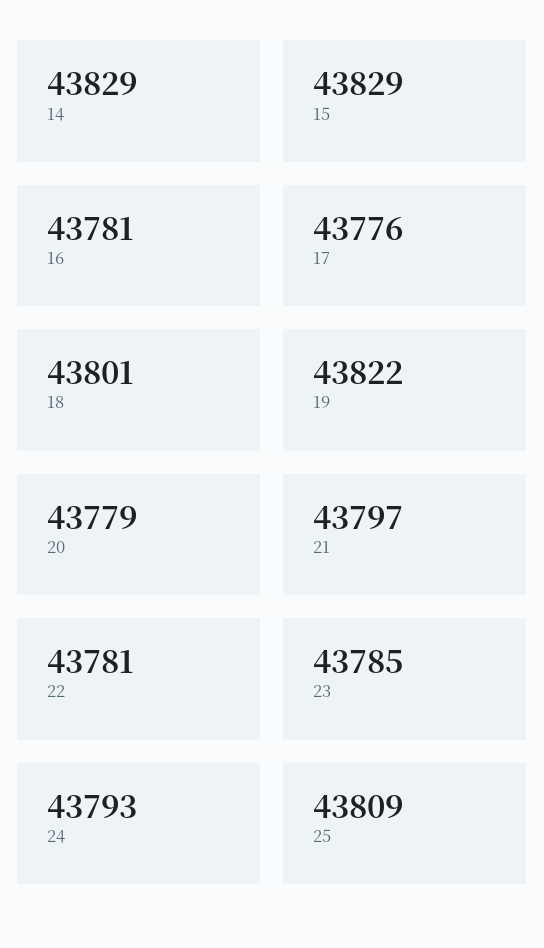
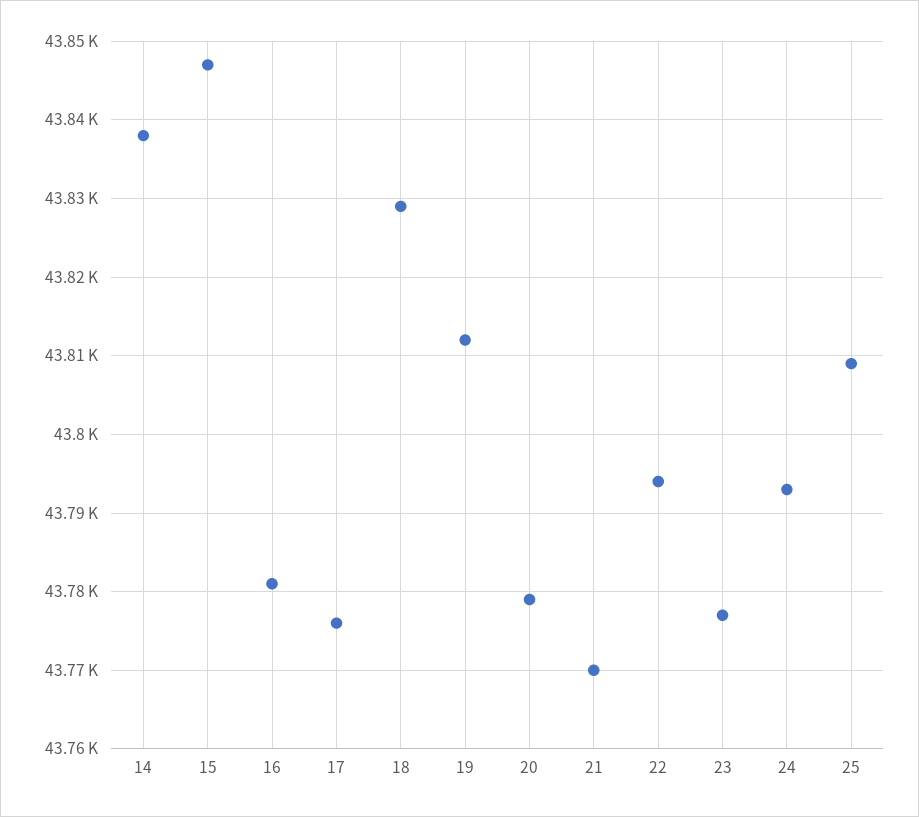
14: 43829 -> 43838
15: 43829 -> 43847
18: 43801 -> 43829
19: 43822 -> 43812
21: 43797 -> 43770
22: 43781 -> 43794
23: 43785 -> 43777

